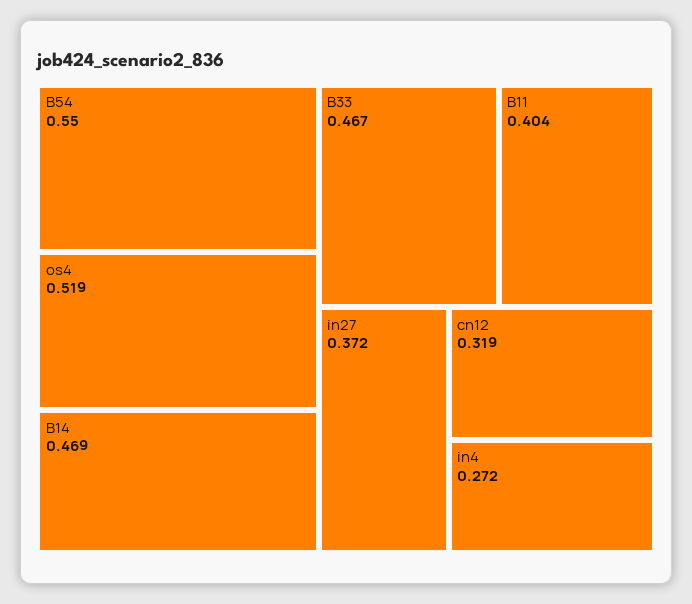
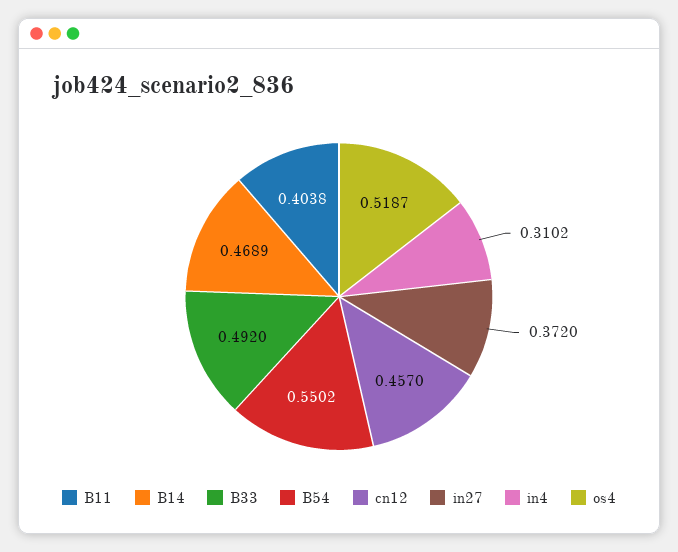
B33: 0.467 -> 0.492
cn12: 0.319 -> 0.457
in4: 0.272 -> 0.3102

